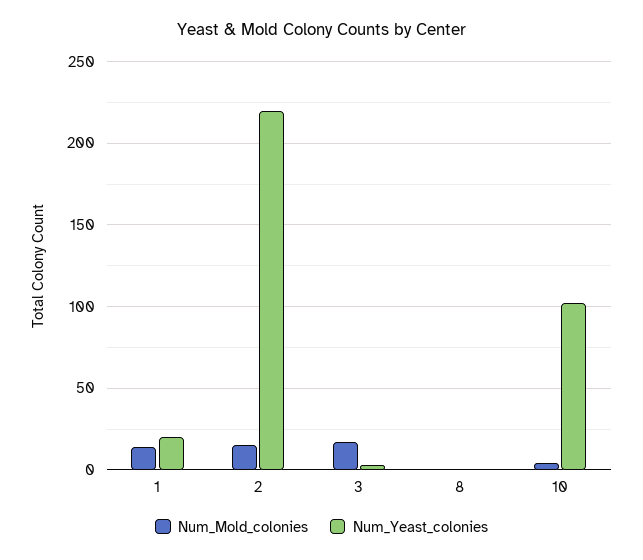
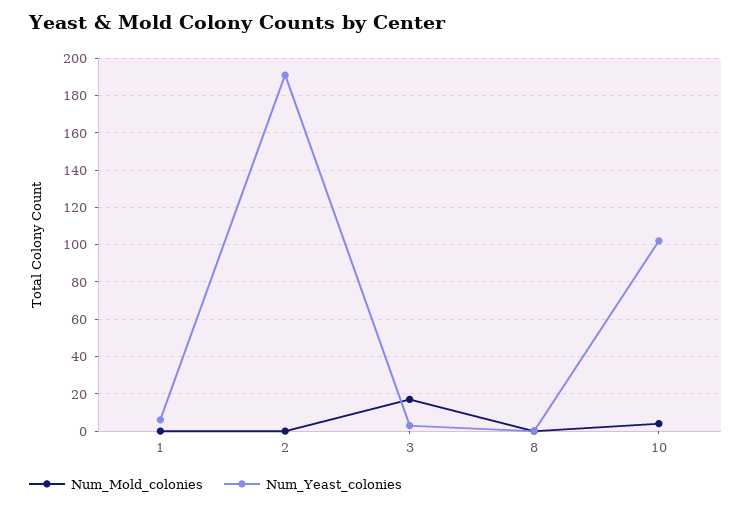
Num_Mold_colonies, 1: 15 -> 0
Num_Yeast_colonies, 1: 20 -> 5
Num_Mold_colonies, 2: 15 -> 0
Num_Yeast_colonies, 2: 220 -> 190

